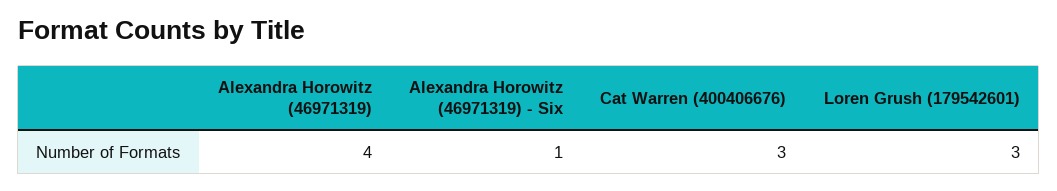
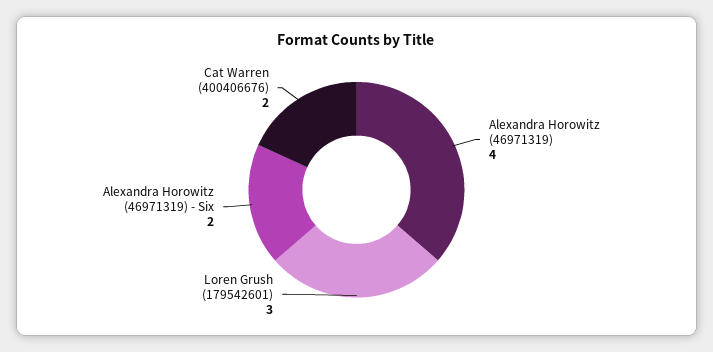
Alexandra Horowitz (46971319) - Six: 1 -> 2
Cat Warren (400406676): 3 -> 2

